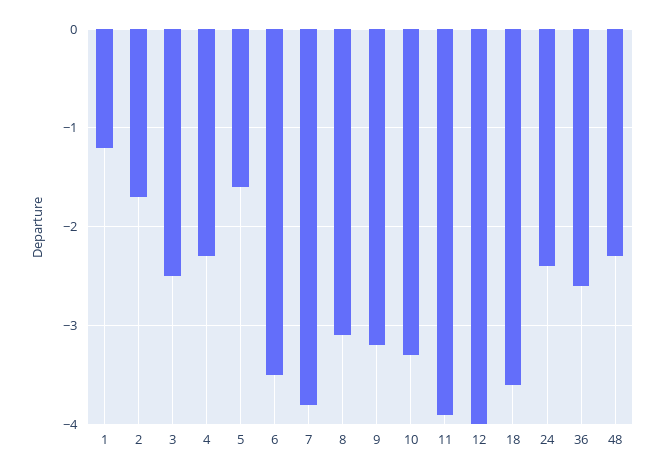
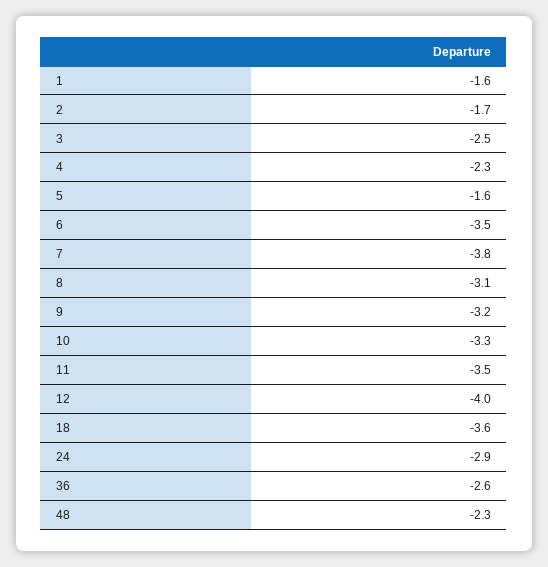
1: -1.2 -> -1.6
11: -3.9 -> -3.5
24: -2.4 -> -2.9

